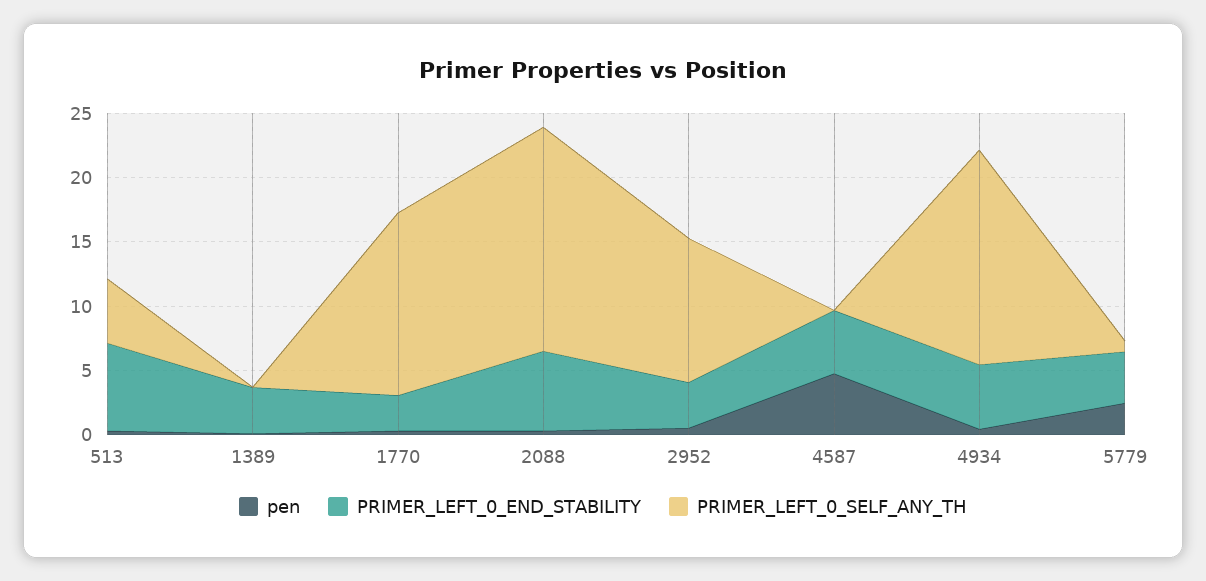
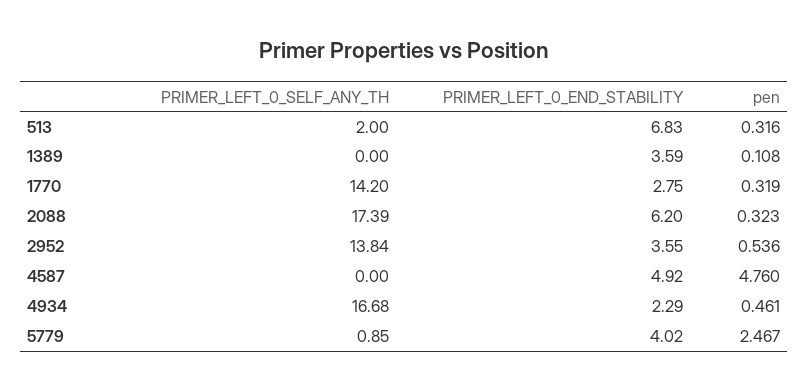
PRIMER_LEFT_0_SELF_ANY_TH, 513: 5 -> 2
PRIMER_LEFT_0_SELF_ANY_TH, 2952: 11 -> 13.84
PRIMER_LEFT_0_END_STABILITY, 4934: 5 -> 2.29

